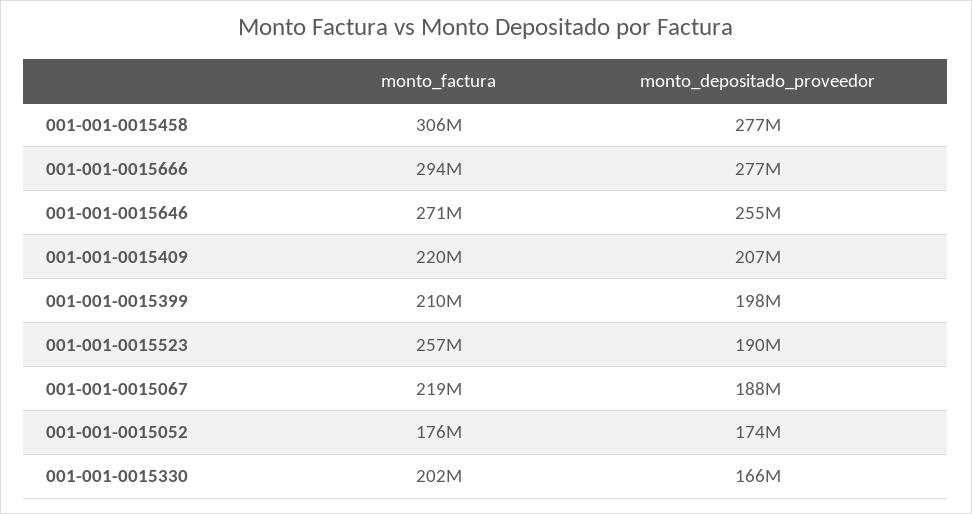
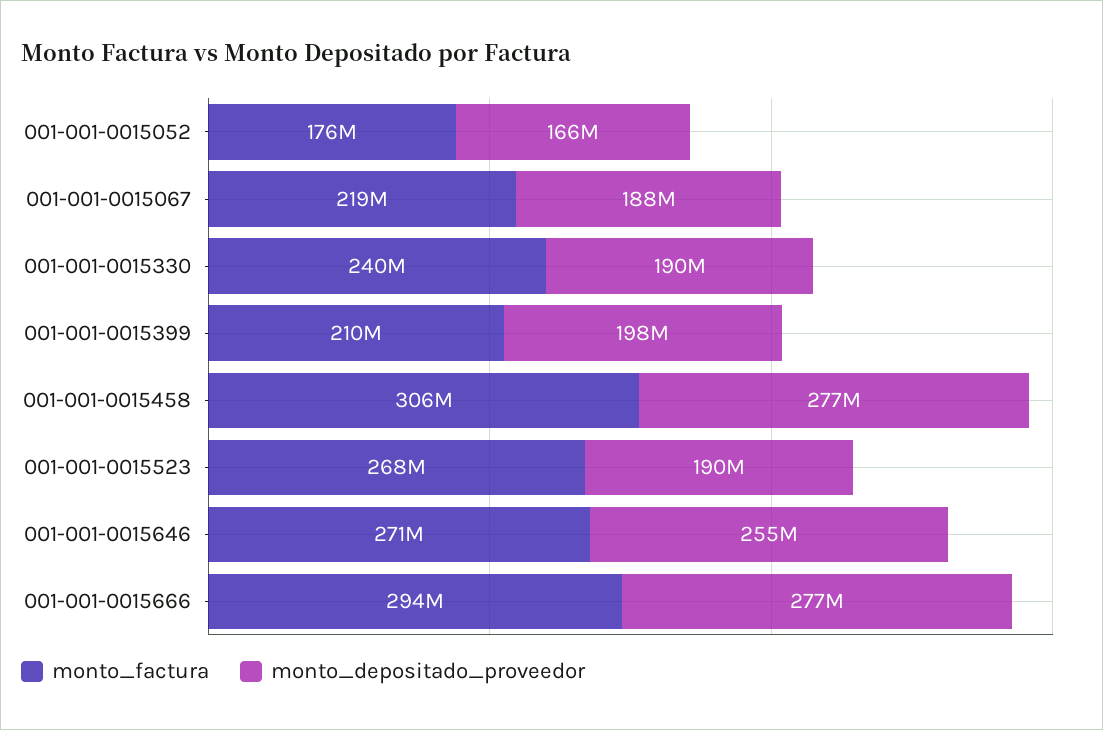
monto_factura, 001-001-0015409: 220000000 -> none
monto_depositado_proveedor, 001-001-0015409: 207000000 -> none
monto_factura, 001-001-0015523: 257000000 -> 268000000
monto_depositado_proveedor, 001-001-0015052: 174000000 -> 166000000
monto_factura, 001-001-0015330: 202000000 -> 240000000
monto_depositado_proveedor, 001-001-0015330: 166000000 -> 190000000

